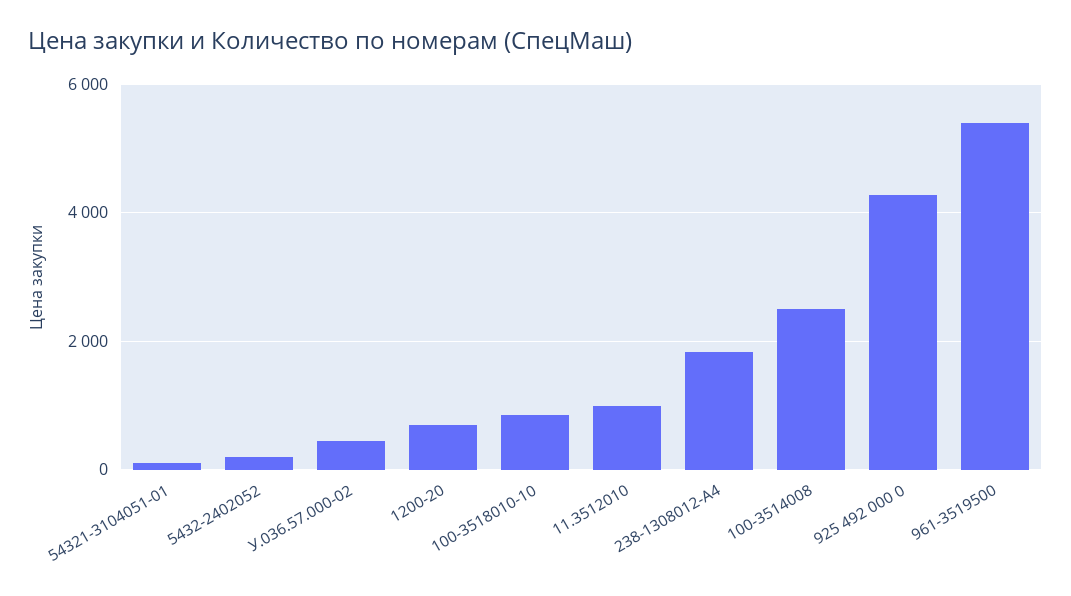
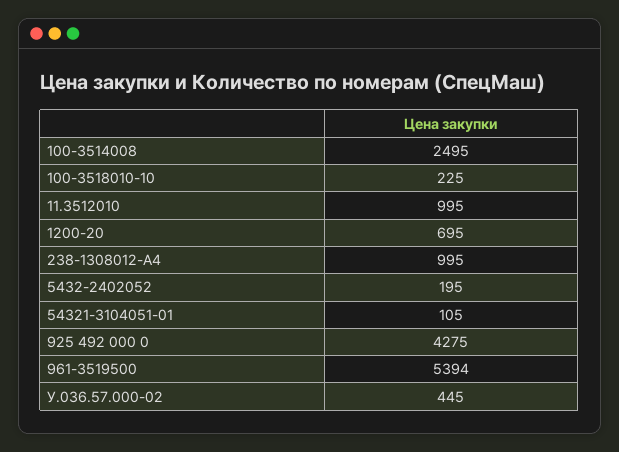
100-3518010-10: 800 -> 225
238-1308012-А4: 1800 -> 995

